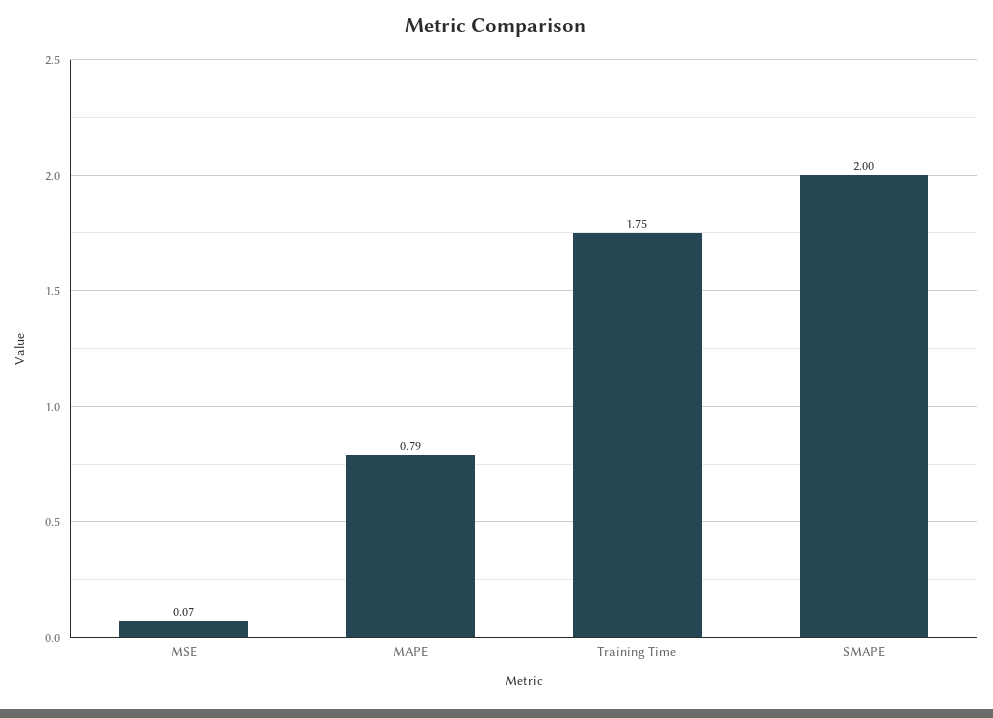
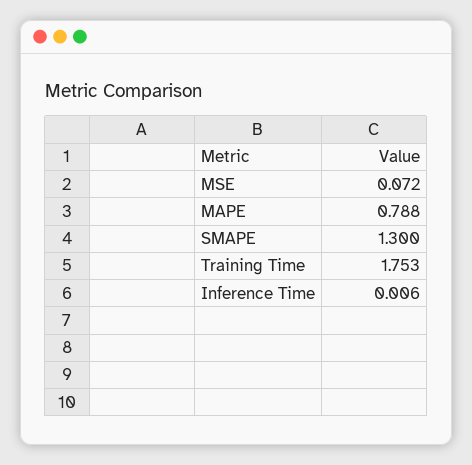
SMAPE: 2 -> 1.3
Inference Time: none -> 0.006

